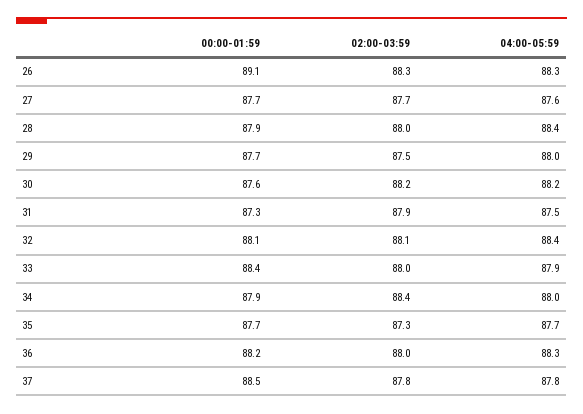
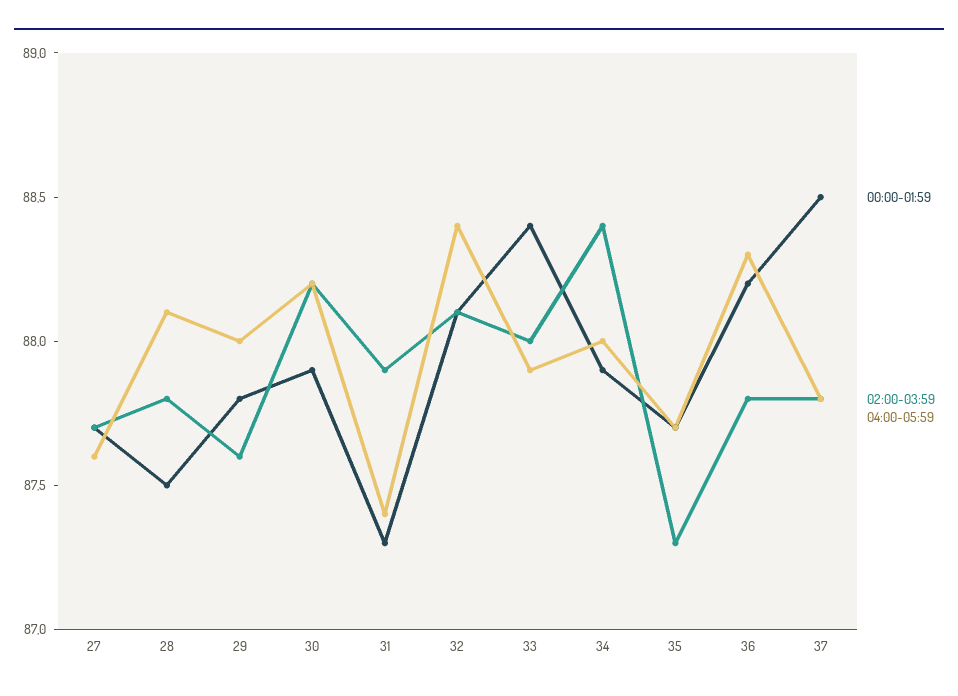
00:00-01:59, 26: 89.1 -> none
02:00-03:59, 26: 88.3 -> none
04:00-05:59, 26: 88.3 -> none
00:00-01:59, 28: 87.9 -> 87.5
02:00-03:59, 28: 88 -> 87.8
04:00-05:59, 28: 88.4 -> 88.1
00:00-01:59, 29: 87.7 -> 87.8
02:00-03:59, 29: 87.5 -> 87.6
00:00-01:59, 30: 87.6 -> 87.9
04:00-05:59, 31: 87.5 -> 87.4
02:00-03:59, 36: 88 -> 87.8

